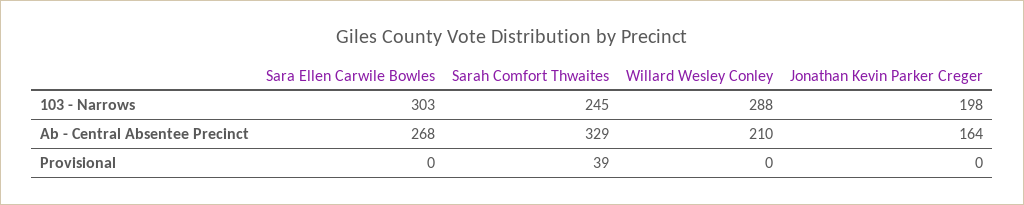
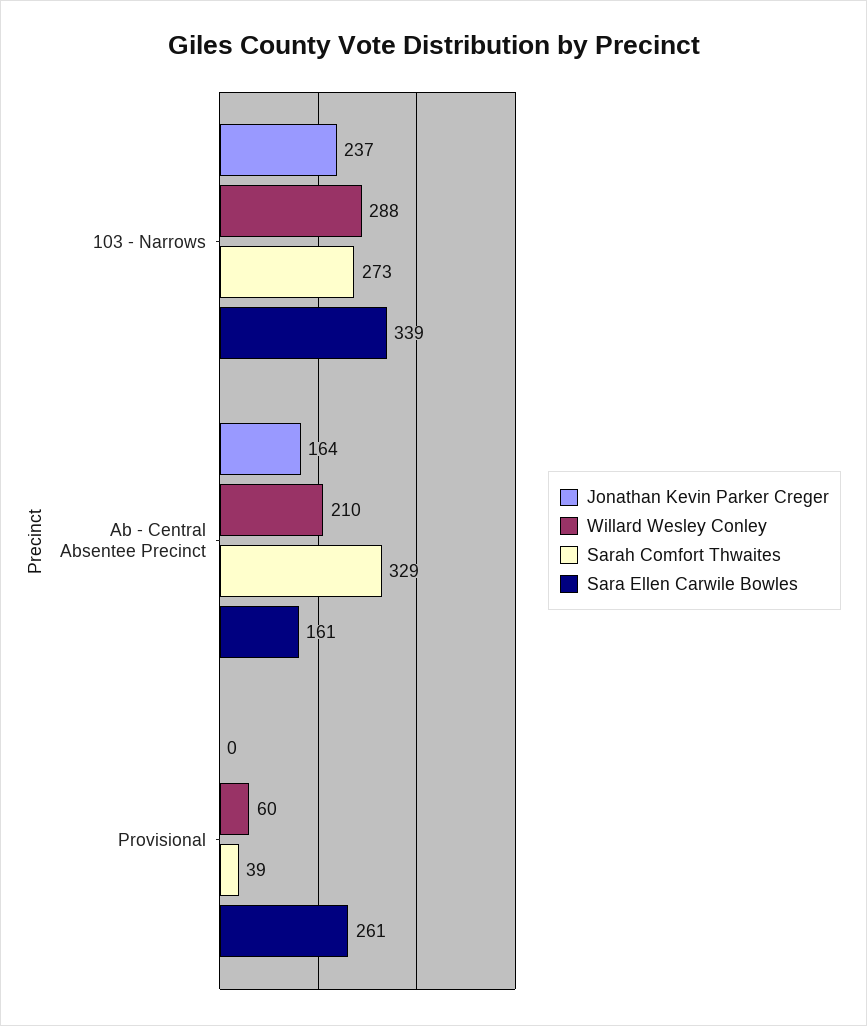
Sara Ellen Carwile Bowles, 103 - Narrows: 303 -> 339
Sarah Comfort Thwaites, 103 - Narrows: 245 -> 273
Jonathan Kevin Parker Creger, 103 - Narrows: 198 -> 237
Sara Ellen Carwile Bowles, Ab - Central Absentee Precinct: 268 -> 161
Sara Ellen Carwile Bowles, Provisional: 0 -> 261
Willard Wesley Conley, Provisional: 0 -> 60

